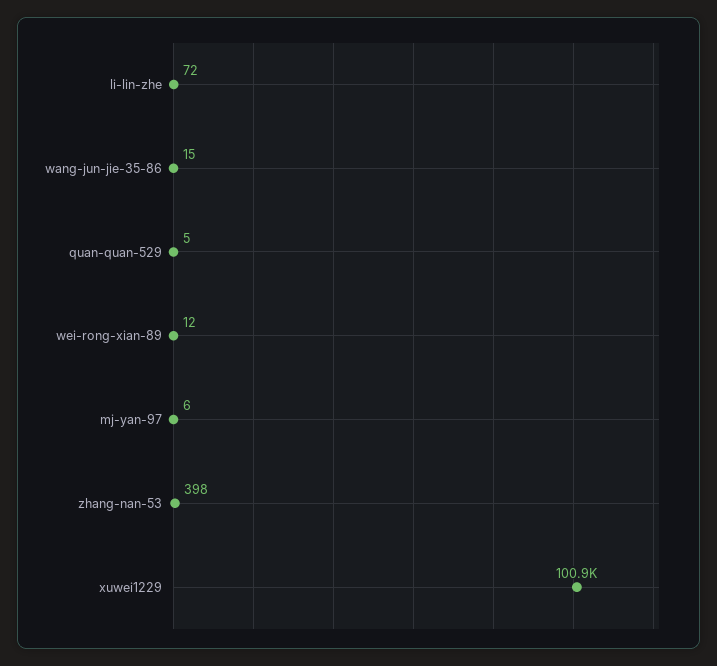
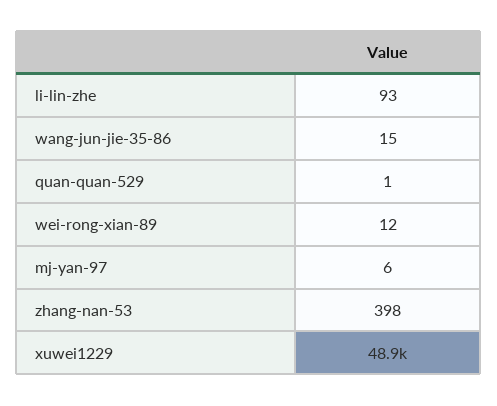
li-lin-zhe: 72 -> 93
quan-quan-529: 5 -> 1
xuwei1229: 100900 -> 48900

